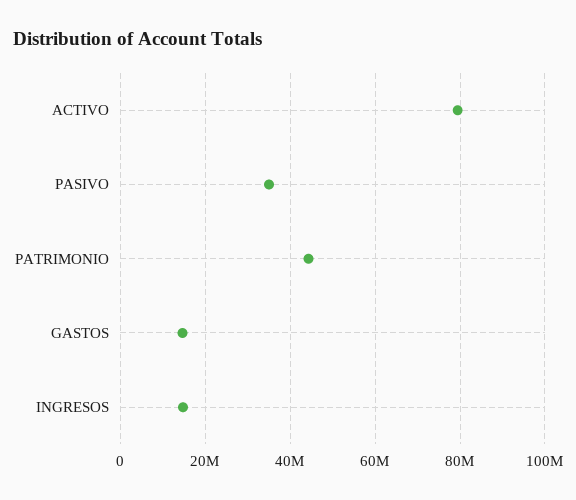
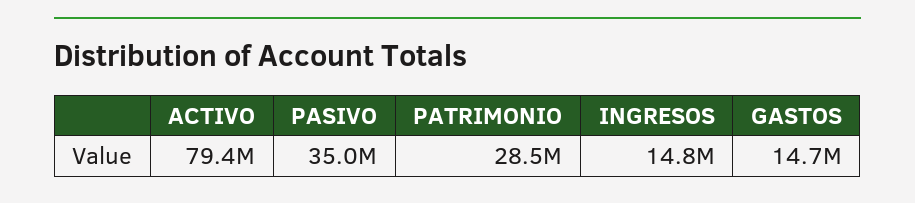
PATRIMONIO: 44000000 -> 28500000

